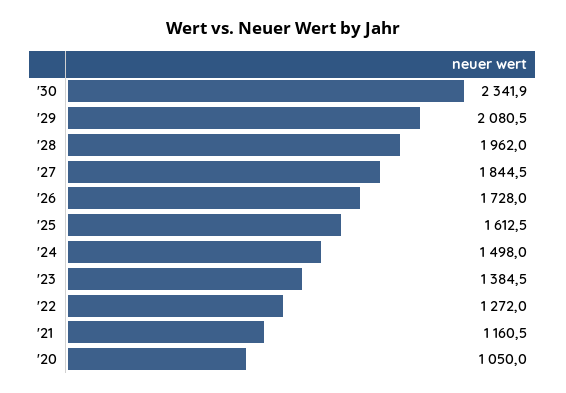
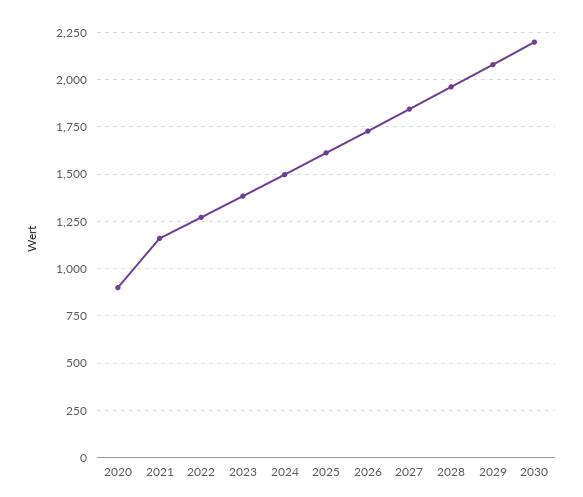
'30: 2341.9 -> 2200
'20: 1050 -> 900

